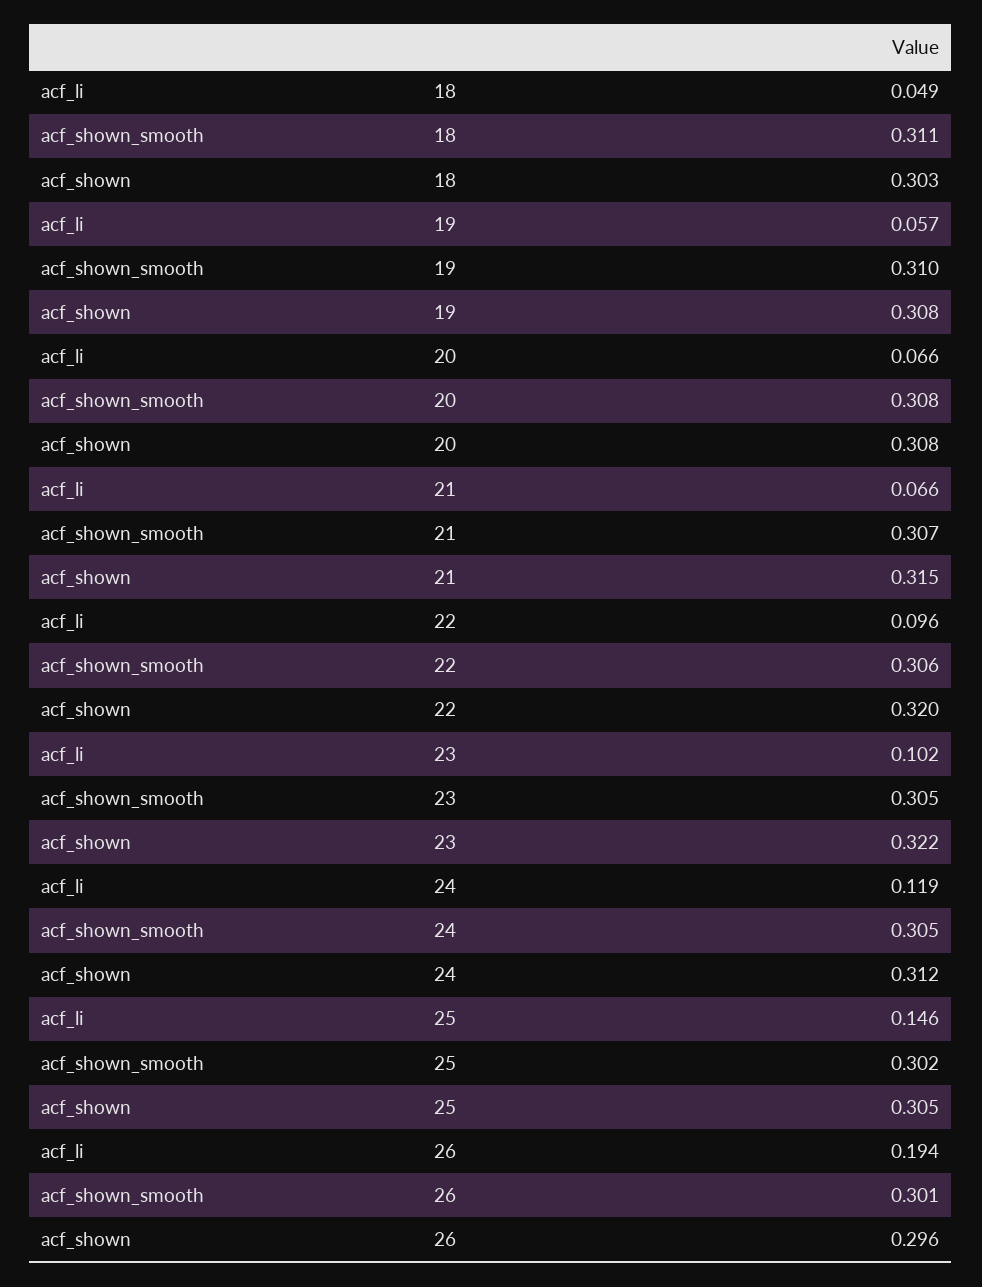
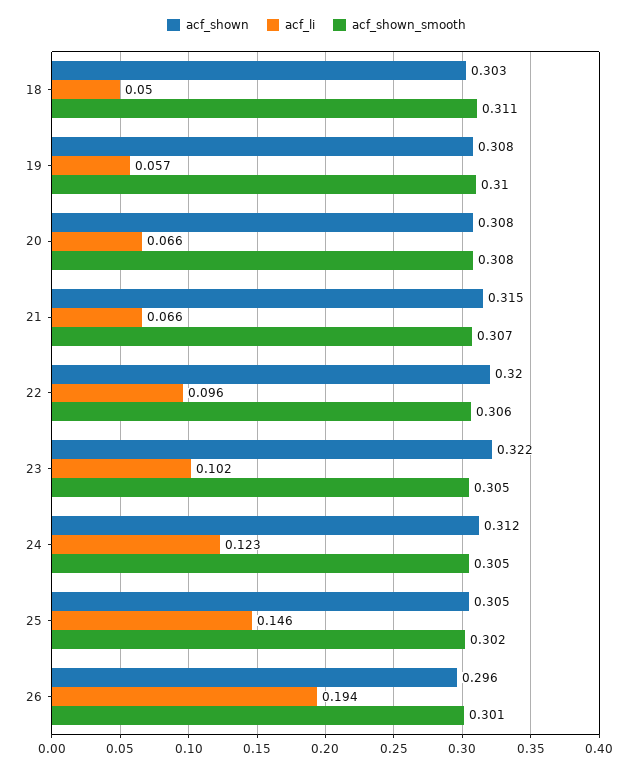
acf_li, 18: 0.049 -> 0.05
acf_li, 24: 0.119 -> 0.123

